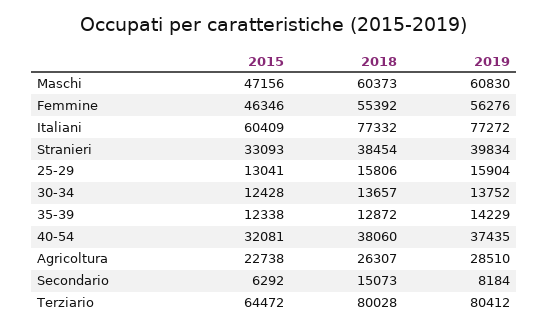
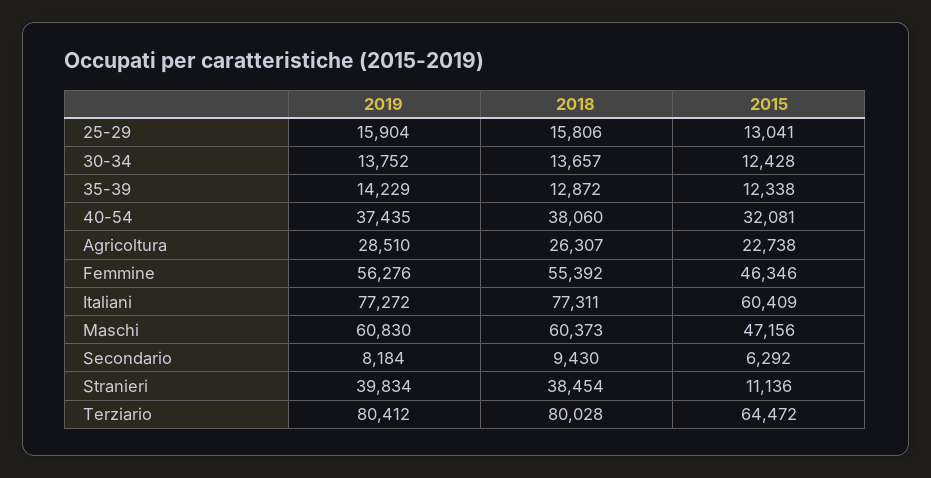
2018, Italiani: 77332 -> 77311
2015, Stranieri: 33093 -> 11136
2018, Secondario: 15073 -> 9430

